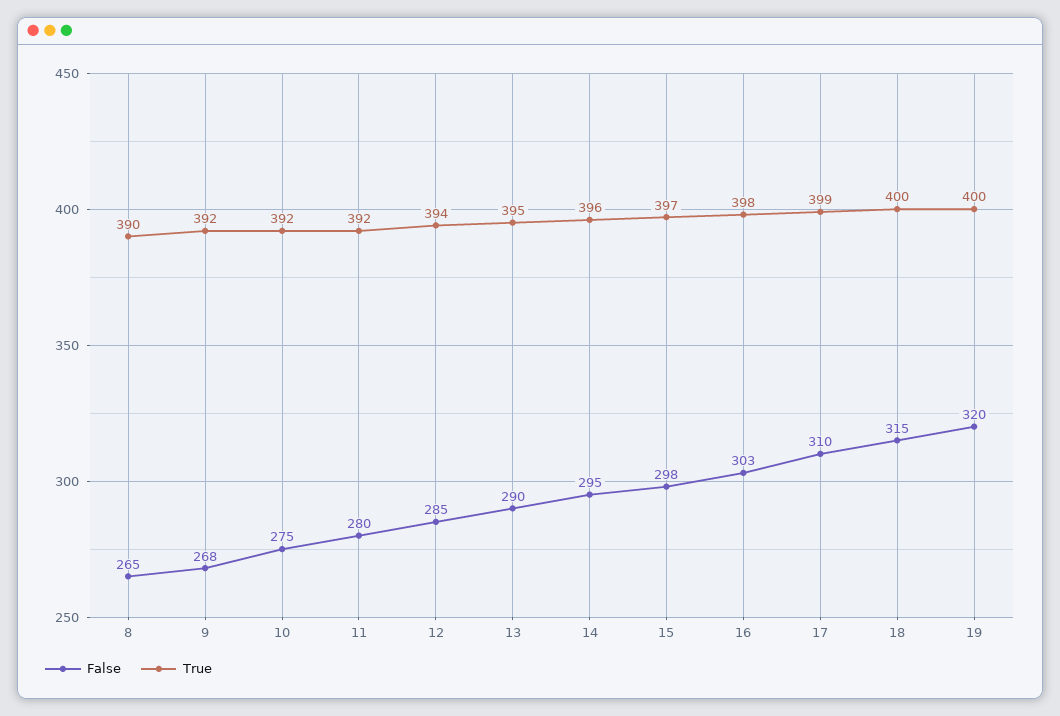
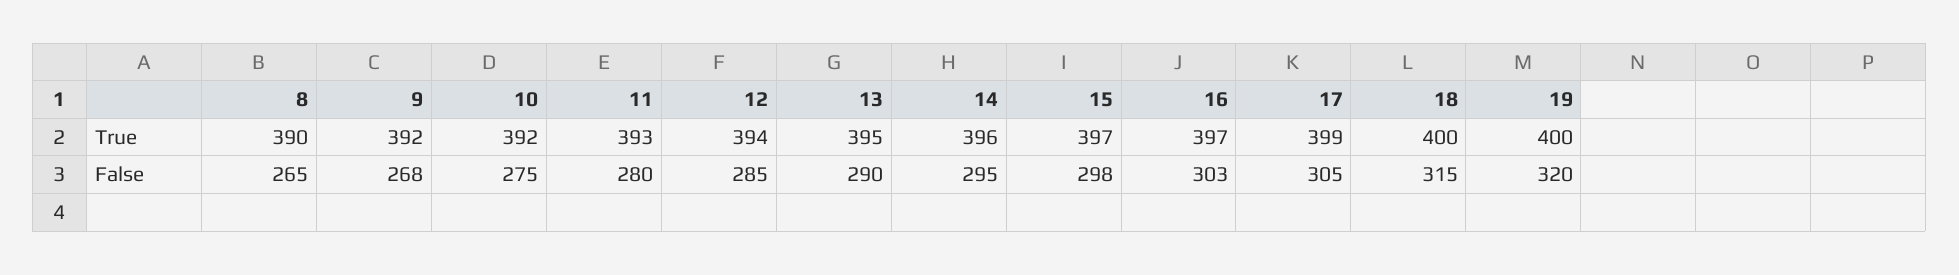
True, 11: 392 -> 393
True, 16: 398 -> 397
False, 17: 310 -> 305

